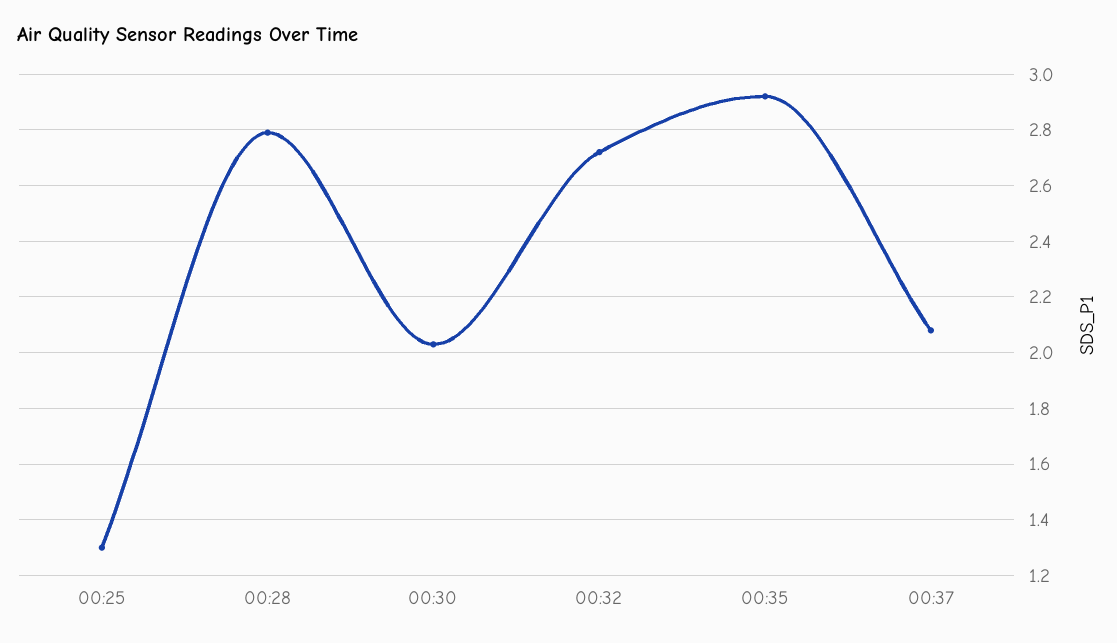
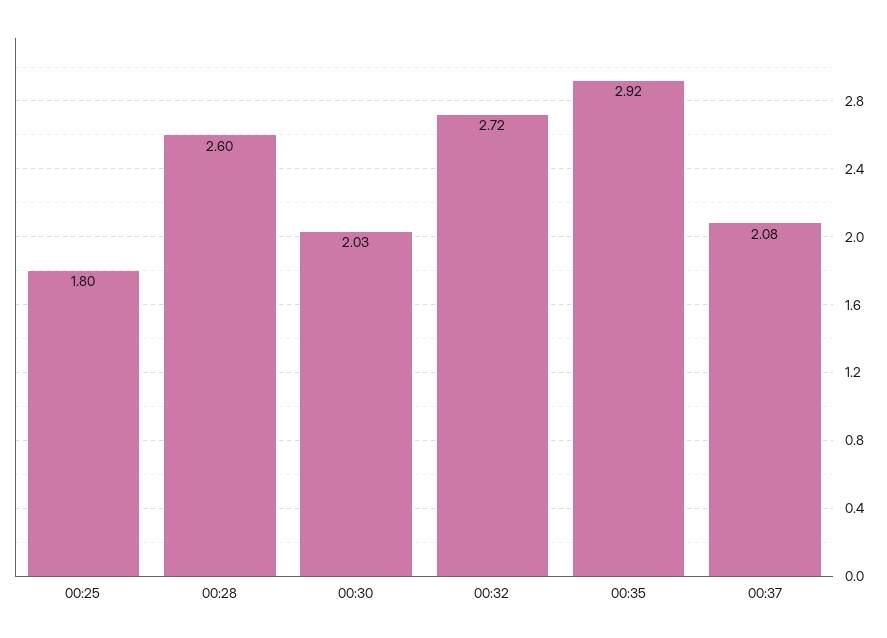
00:25: 1.3 -> 1.8
00:28: 2.8 -> 2.6

